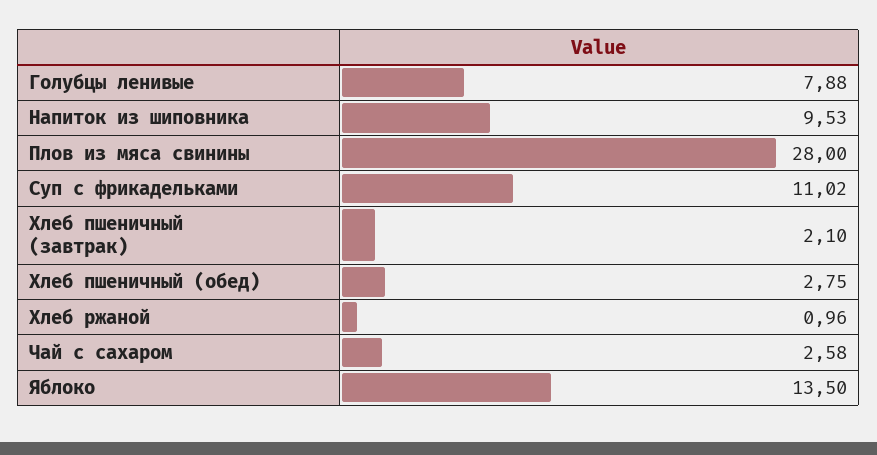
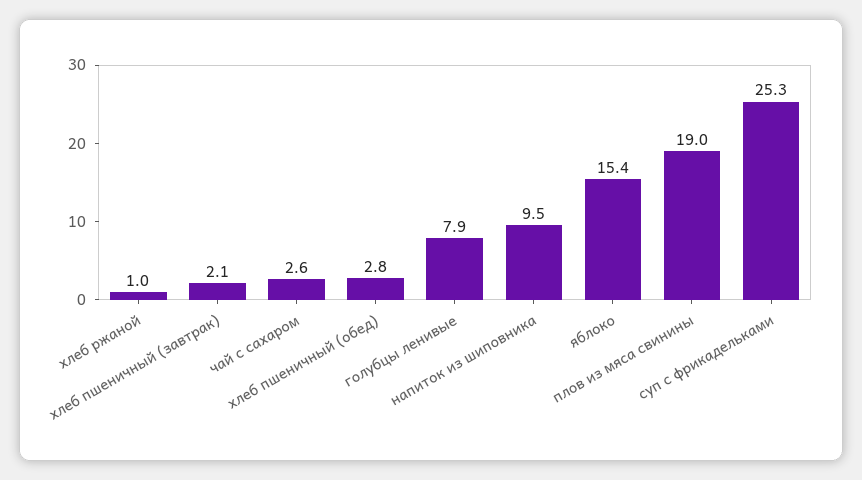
Плов из мяса свинины: 28 -> 19
Суп с фрикадельками: 11.02 -> 25.3
Яблоко: 13.5 -> 15.4

